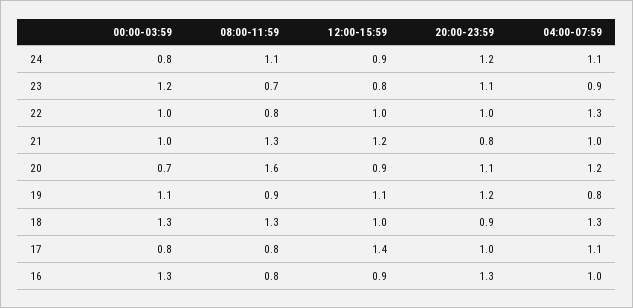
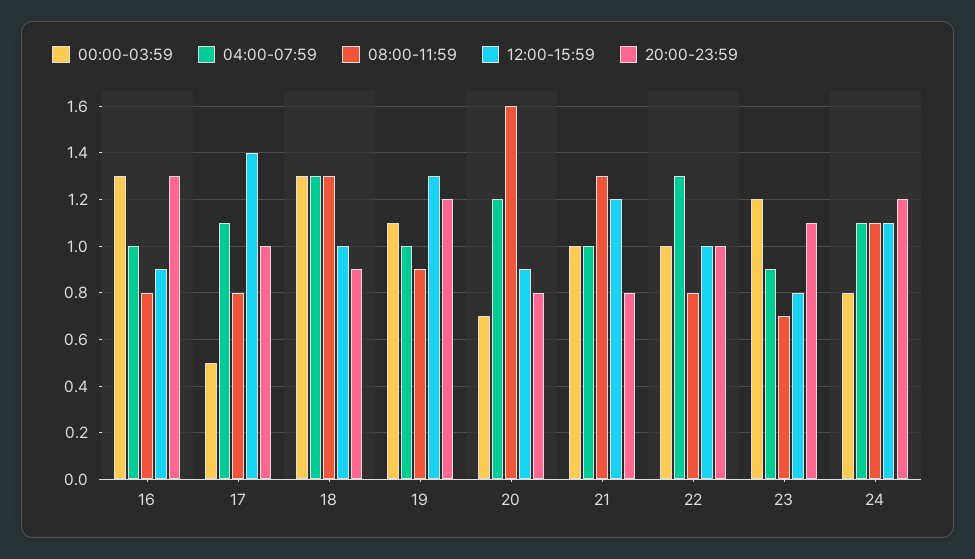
12:00-15:59, 24: 0.9 -> 1.1
20:00-23:59, 20: 1.1 -> 0.8
12:00-15:59, 19: 1.1 -> 1.3
04:00-07:59, 19: 0.8 -> 1
00:00-03:59, 17: 0.8 -> 0.5

